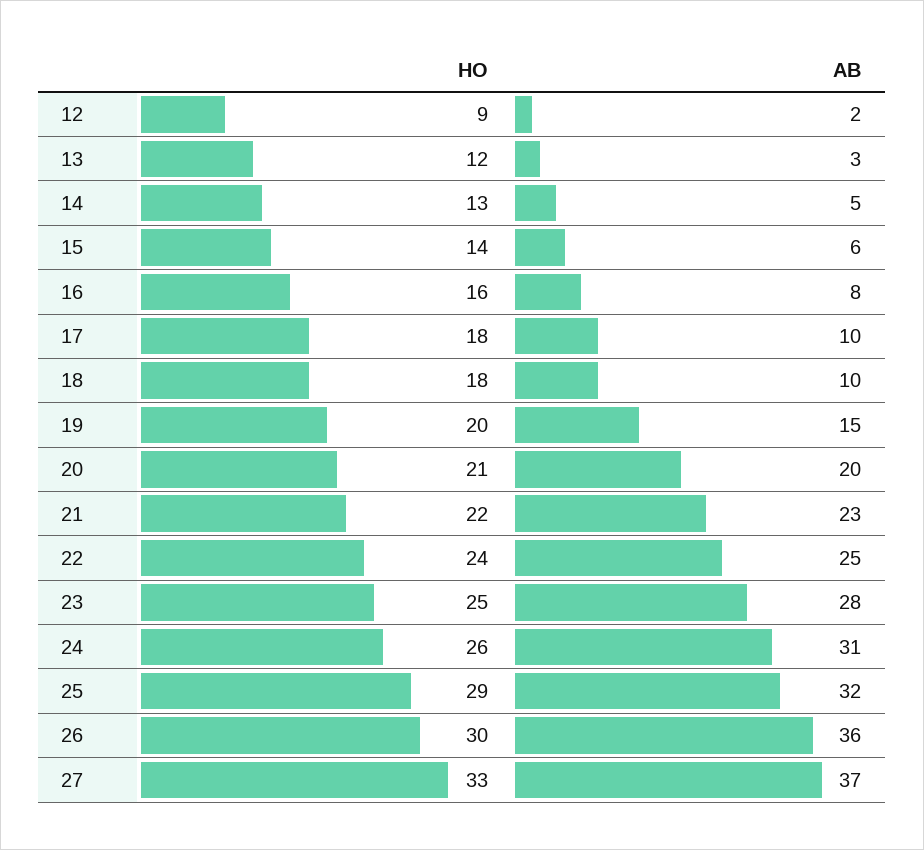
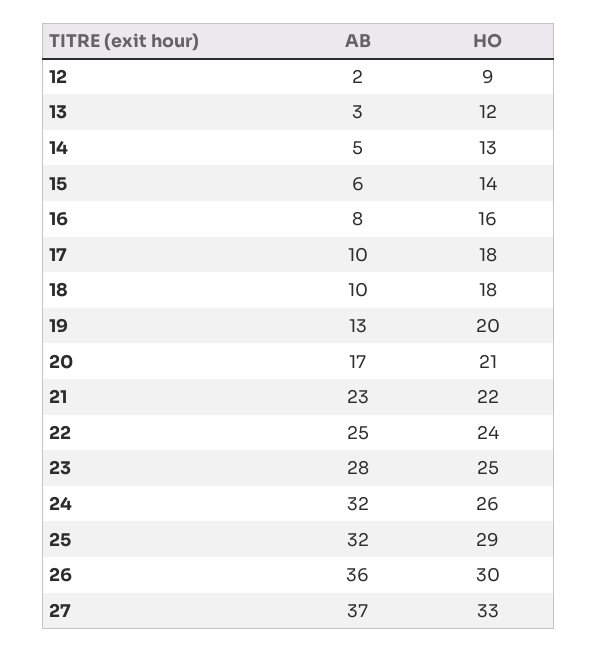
AB, 19: 15 -> 13
AB, 20: 20 -> 17
AB, 24: 31 -> 32

